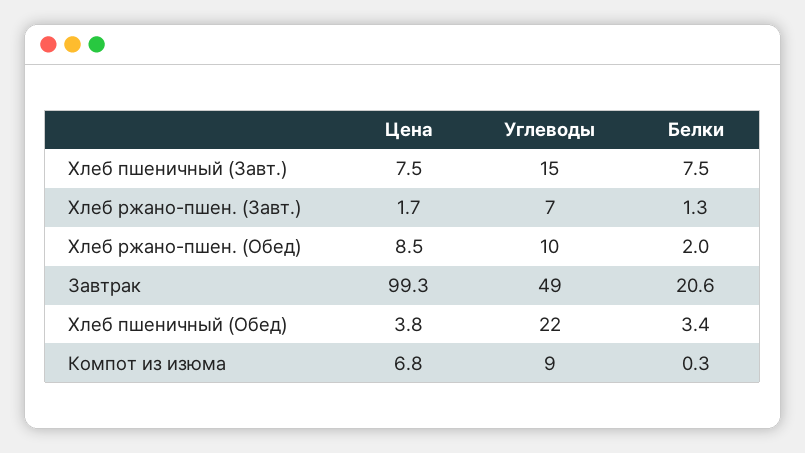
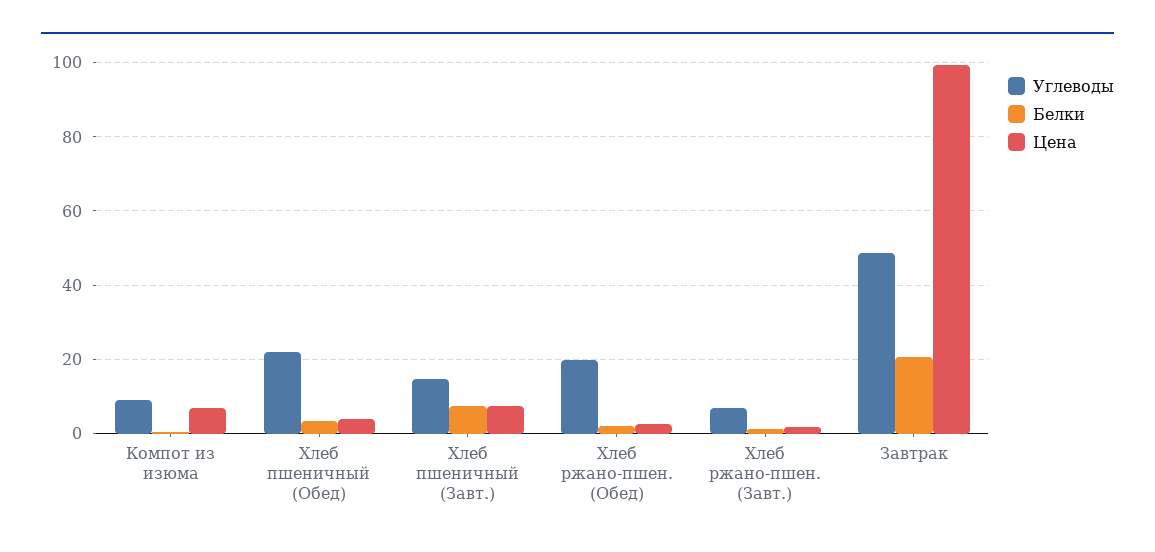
Цена, Хлеб ржано-пшен. (Обед): 8.5 -> 2
Углеводы, Хлеб ржано-пшен. (Обед): 10 -> 20

